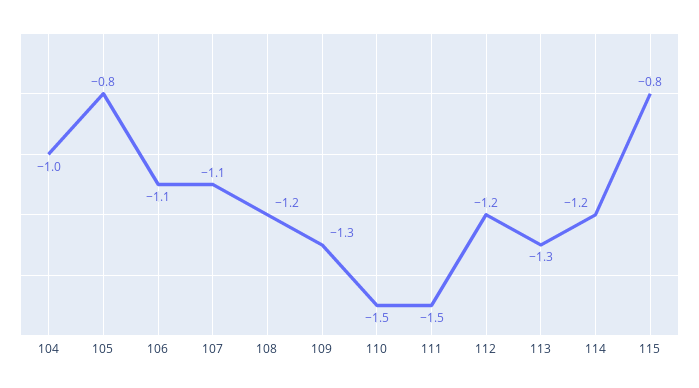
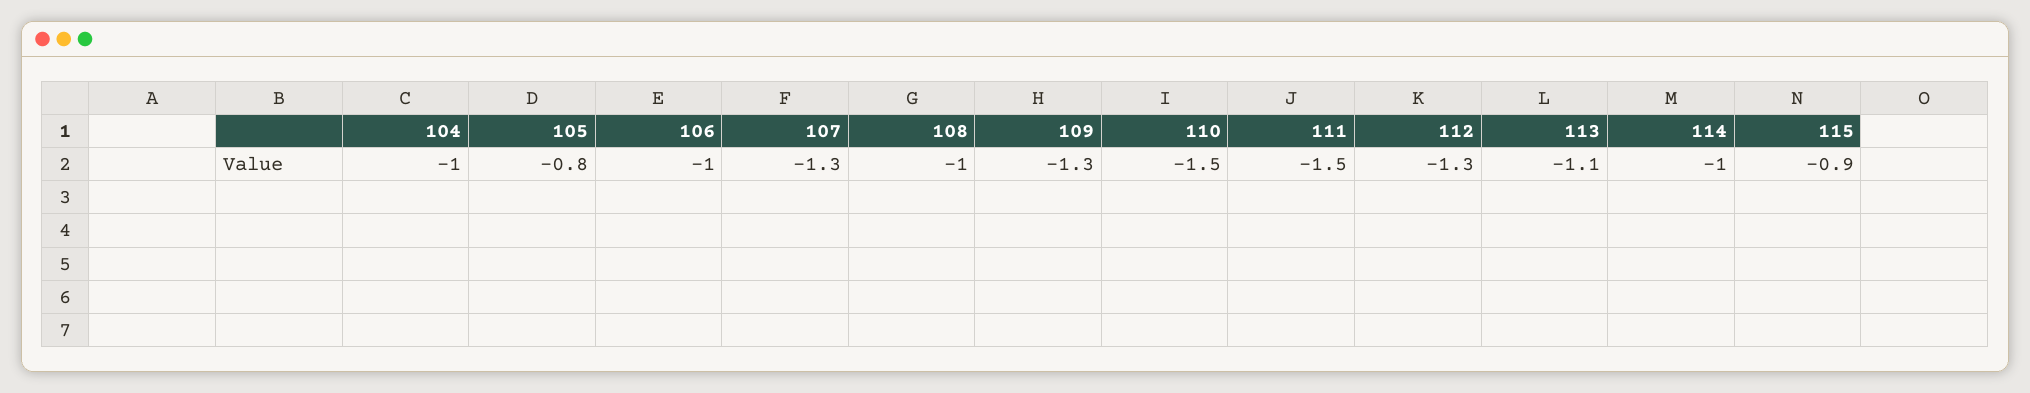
106: -1.1 -> -1
107: -1.1 -> -1.3
108: -1.2 -> -1
112: -1.2 -> -1.3
113: -1.3 -> -1.1
114: -1.2 -> -1
115: -0.8 -> -0.9

